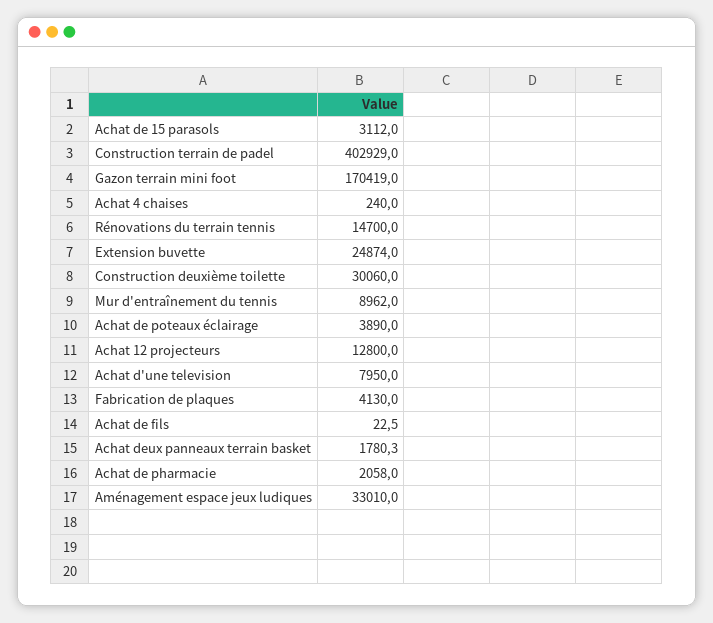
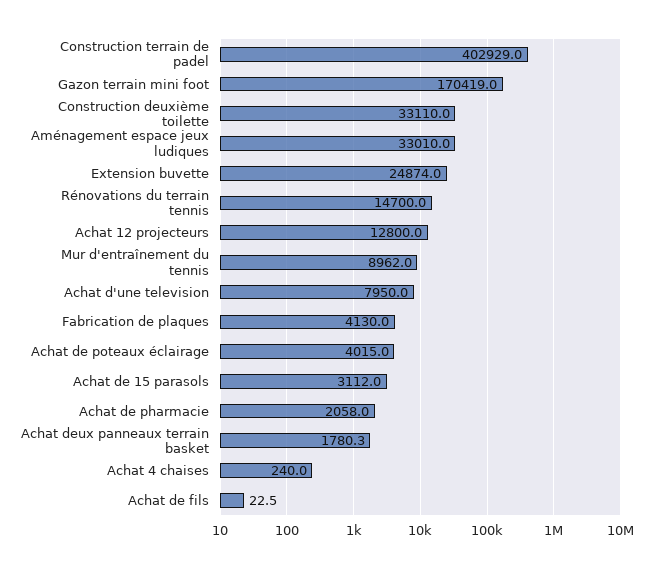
Construction deuxième toilette: 30060 -> 33110
Achat de poteaux éclairage: 3890 -> 4015

